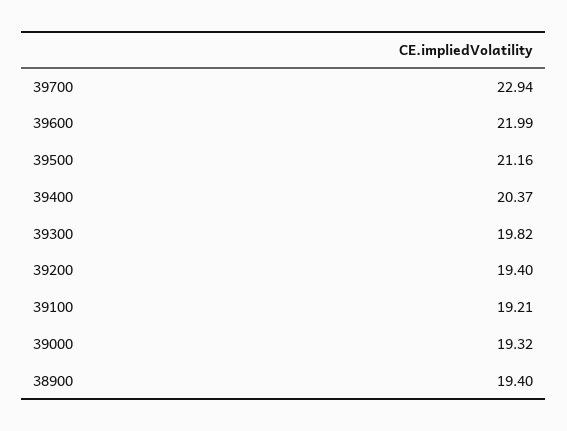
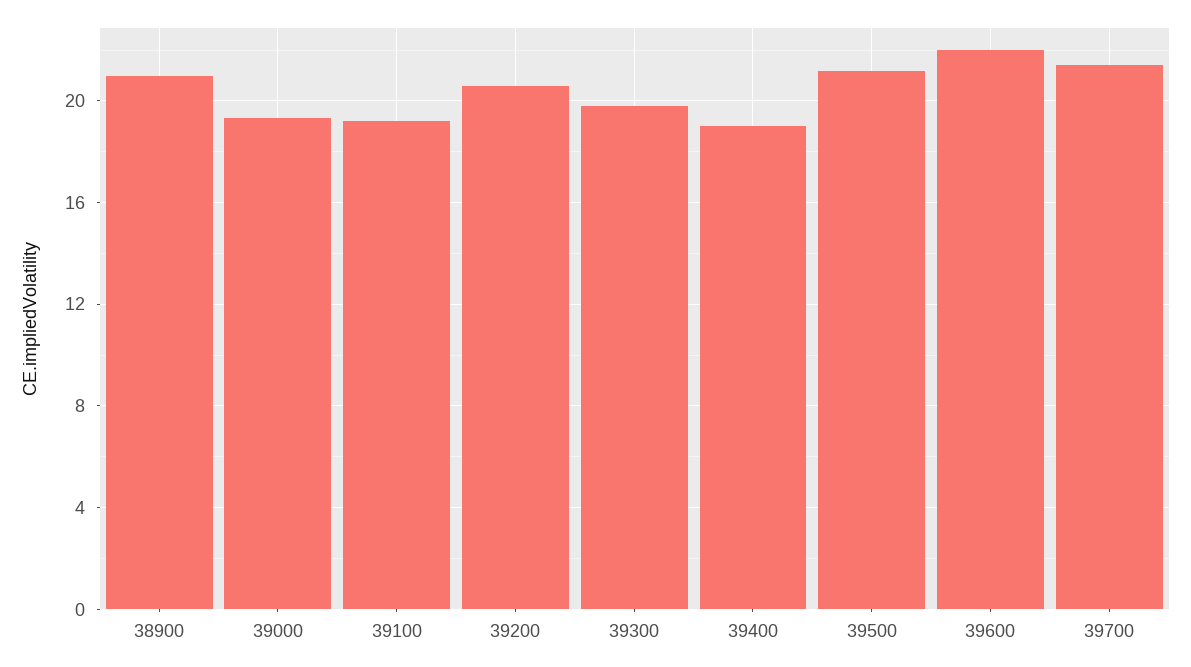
39700: 22.94 -> 21.5
39400: 20.37 -> 19
39200: 19.4 -> 20.5
38900: 19.4 -> 21

